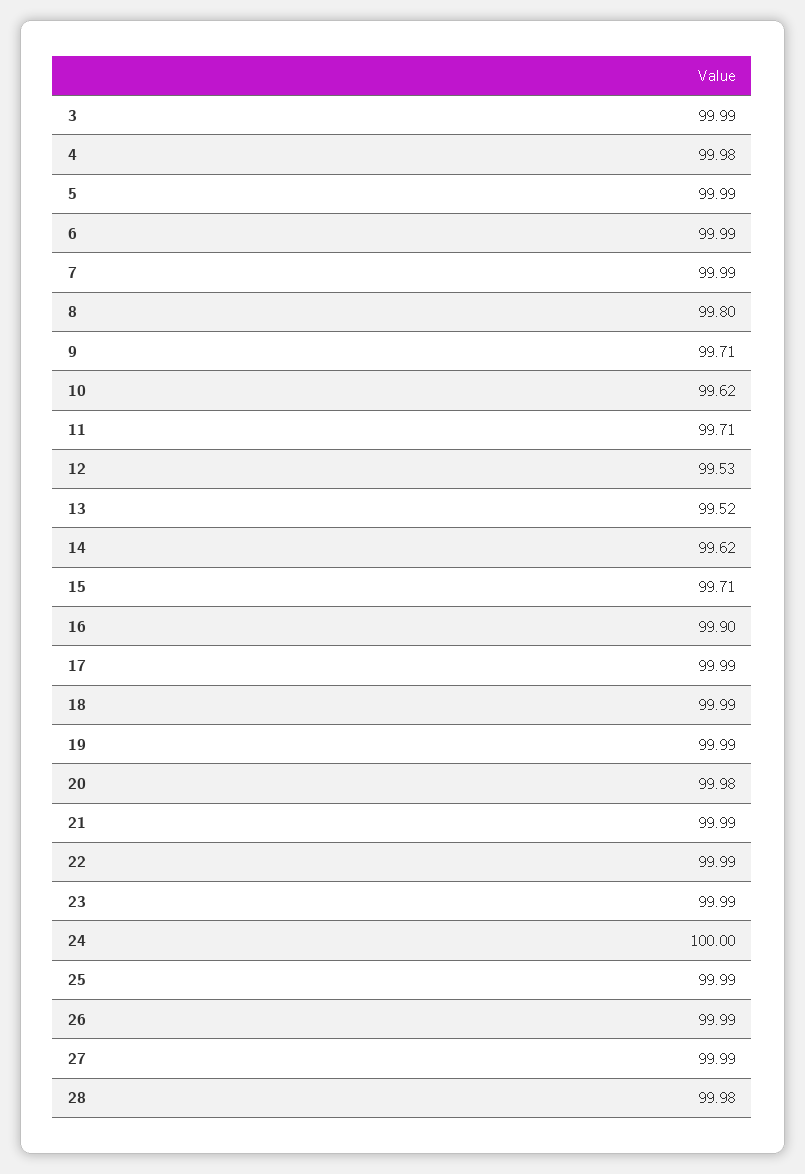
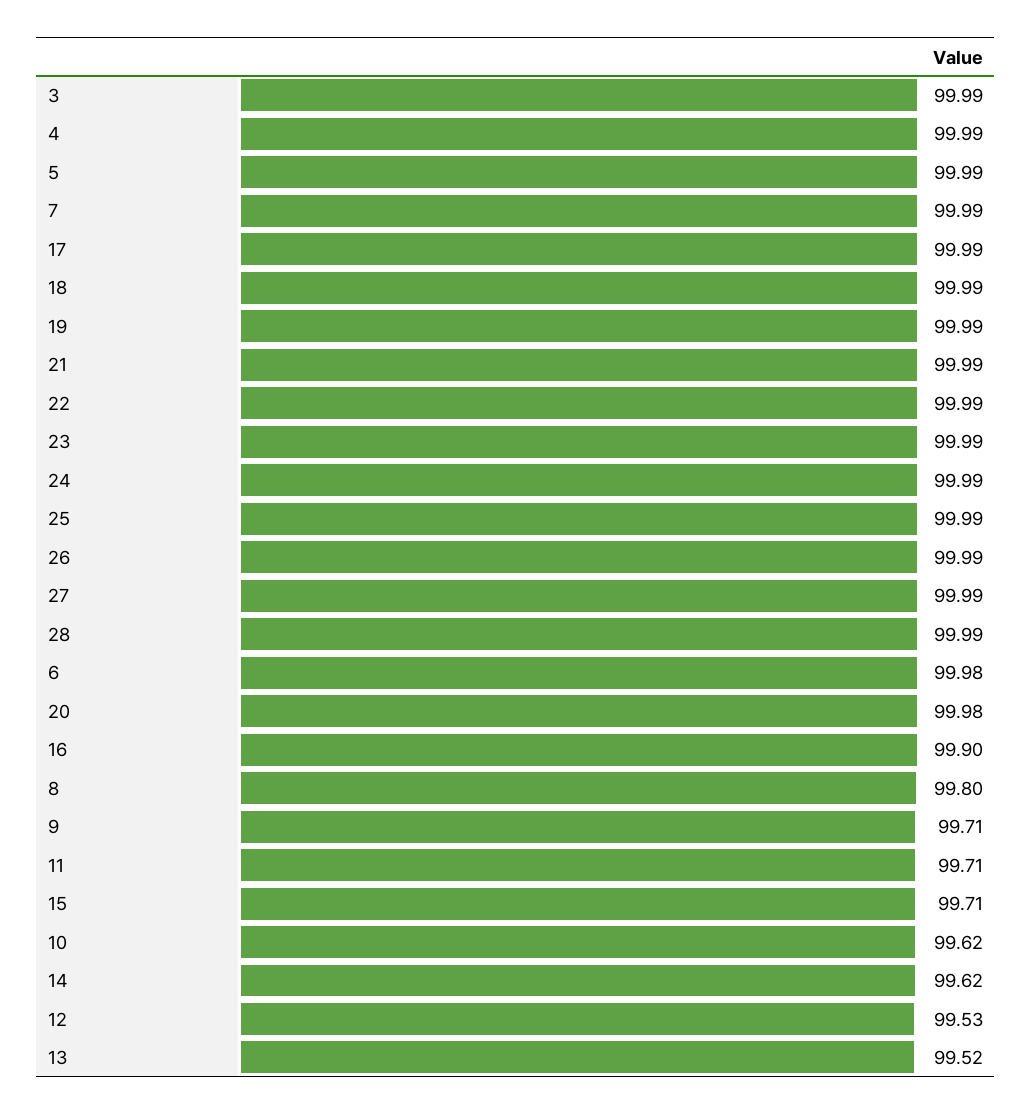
4: 99.98 -> 99.99
6: 99.99 -> 99.98
24: 100 -> 99.99
28: 99.98 -> 99.99

